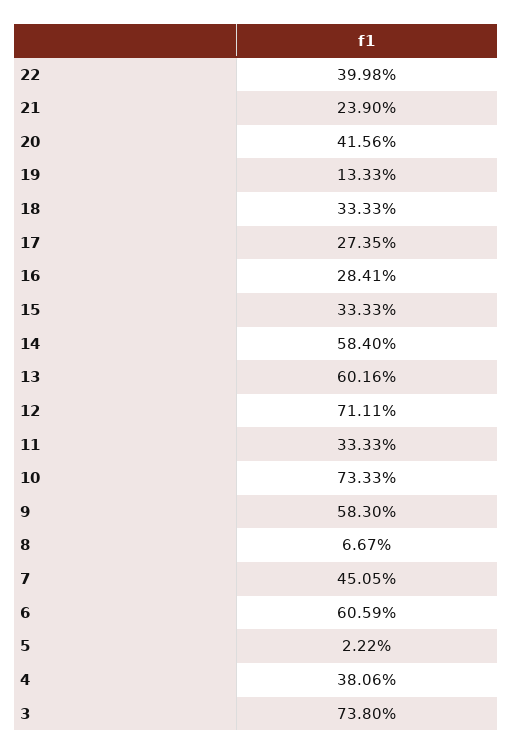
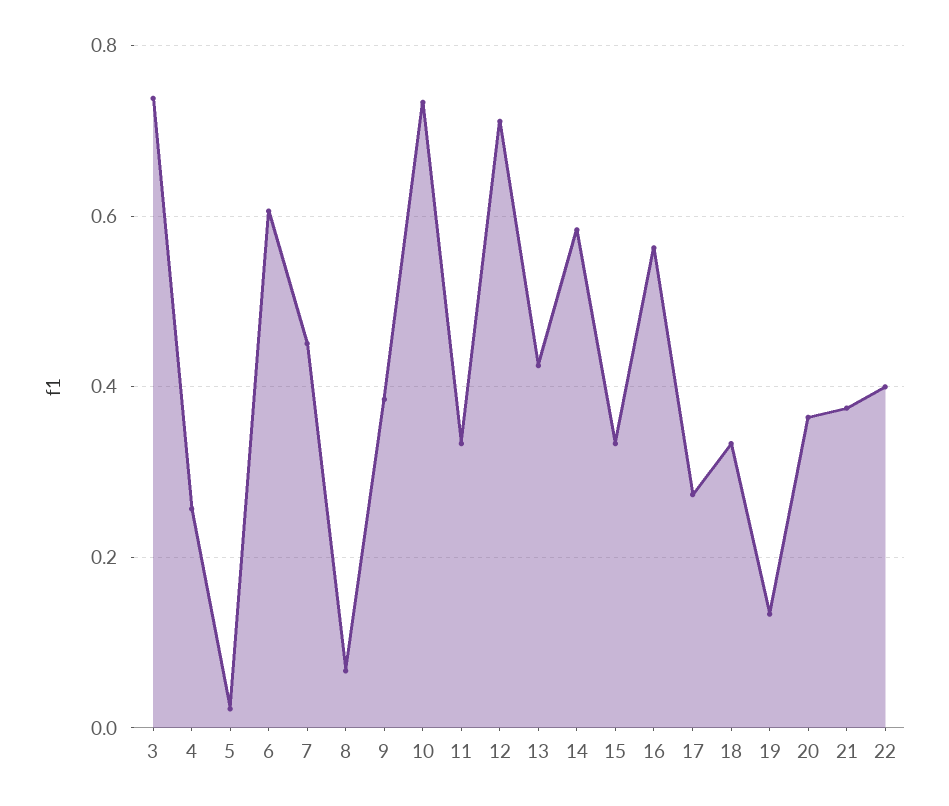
21: 0.239 -> 0.38
20: 0.4156 -> 0.36
16: 0.2841 -> 0.56
13: 0.6016 -> 0.42
9: 0.583 -> 0.38
4: 0.3806 -> 0.26

